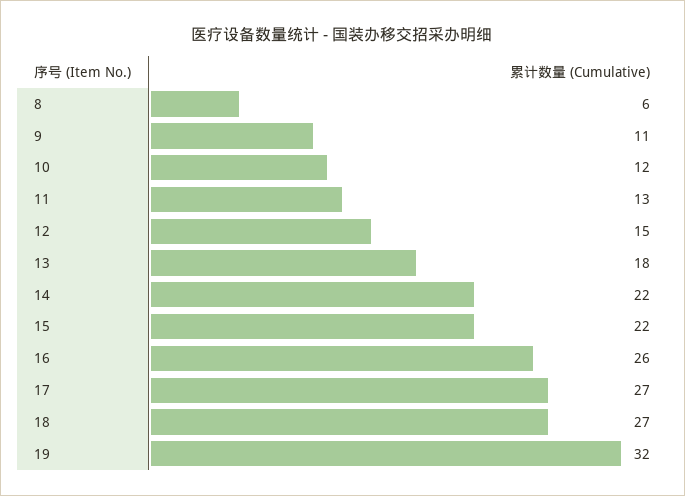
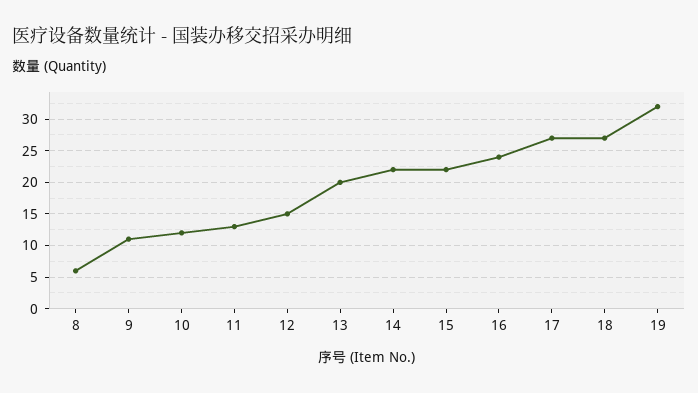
13: 18 -> 20
16: 26 -> 24

